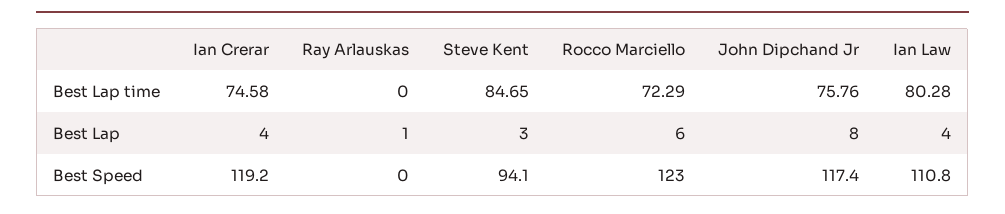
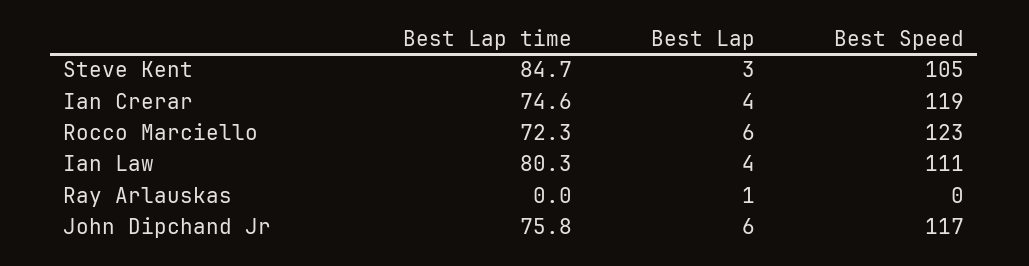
John Dipchand Jr, Best Lap: 8 -> 6
Steve Kent, Best Speed: 94.1 -> 105

